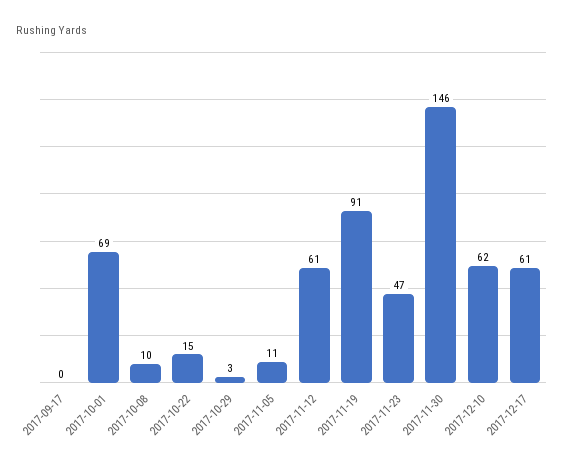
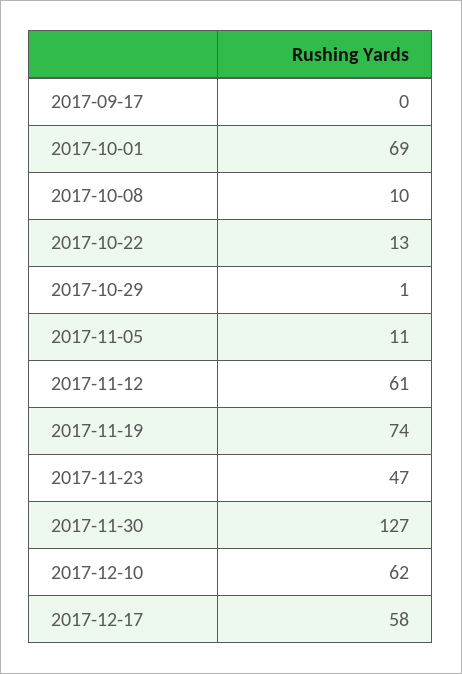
2017-10-22: 15 -> 13
2017-10-29: 3 -> 1
2017-11-19: 91 -> 74
2017-11-30: 146 -> 127
2017-12-17: 61 -> 58

